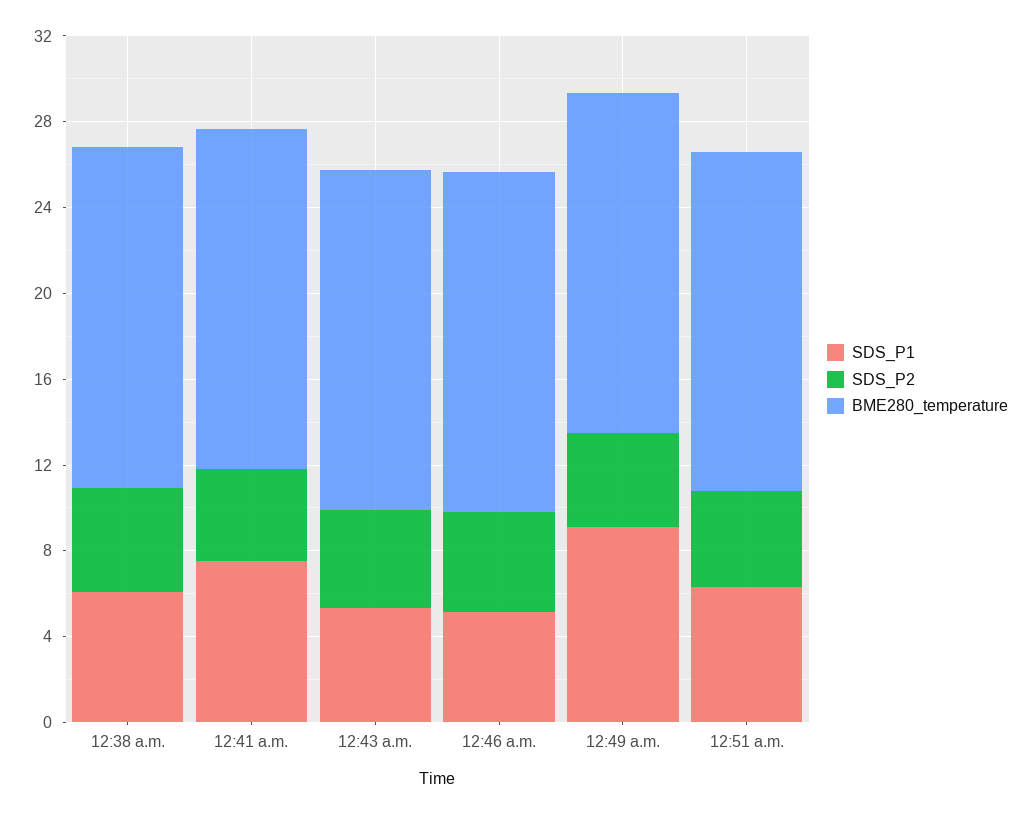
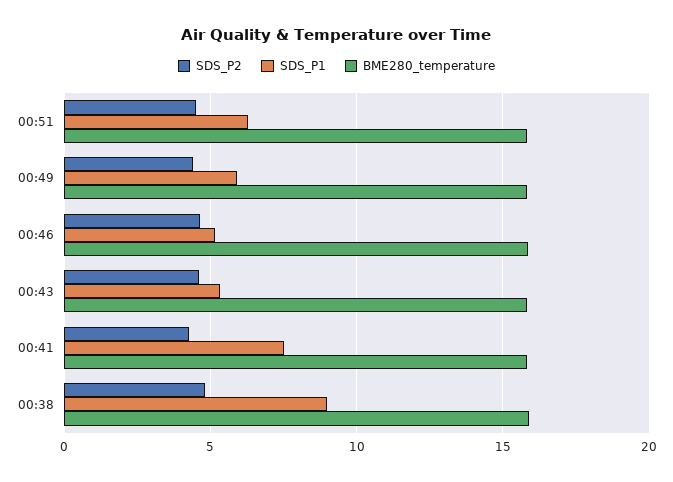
SDS_P1, 12:38 a.m.: 6 -> 9
SDS_P1, 12:49 a.m.: 9 -> 6

